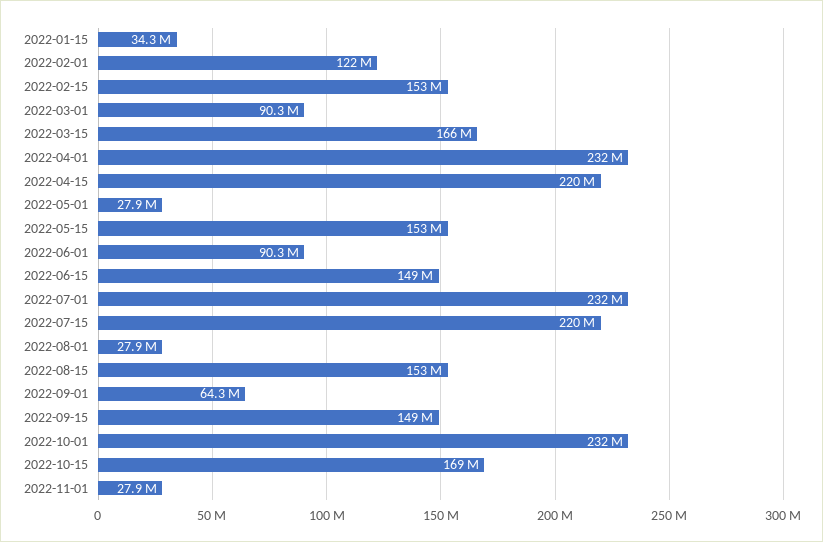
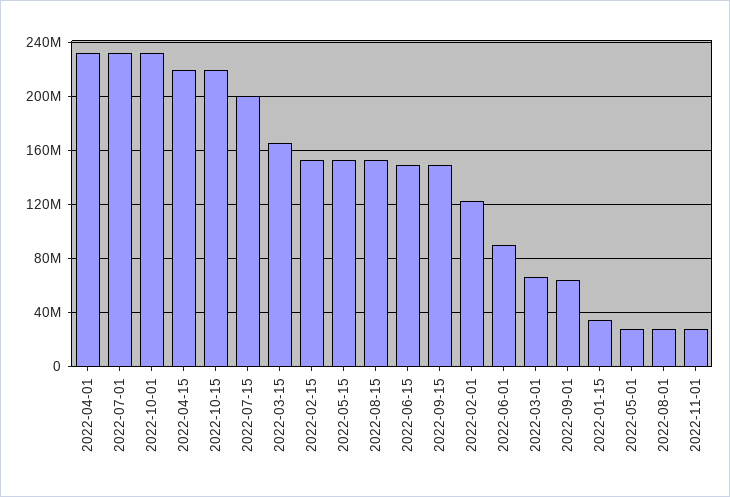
2022-03-01: 90300000 -> 65000000
2022-07-15: 220000000 -> 200000000
2022-10-15: 169000000 -> 220000000

